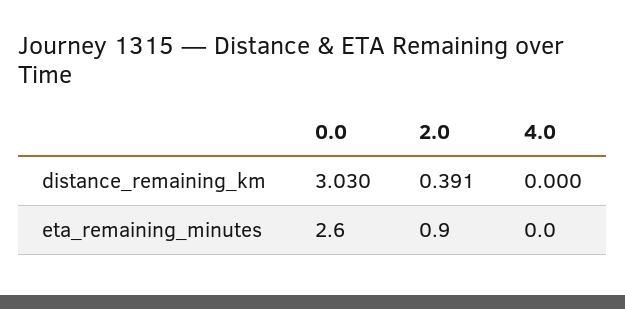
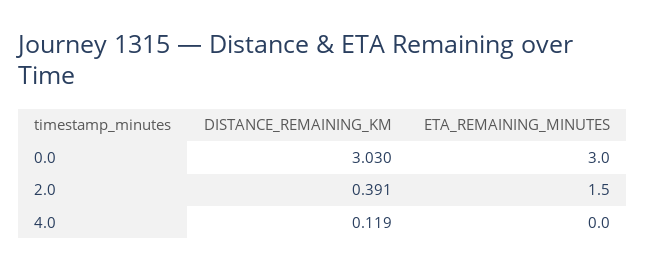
4.0, distance_remaining_km: 0 -> 0.119
0.0, eta_remaining_minutes: 2.6 -> 3
2.0, eta_remaining_minutes: 0.9 -> 1.5

